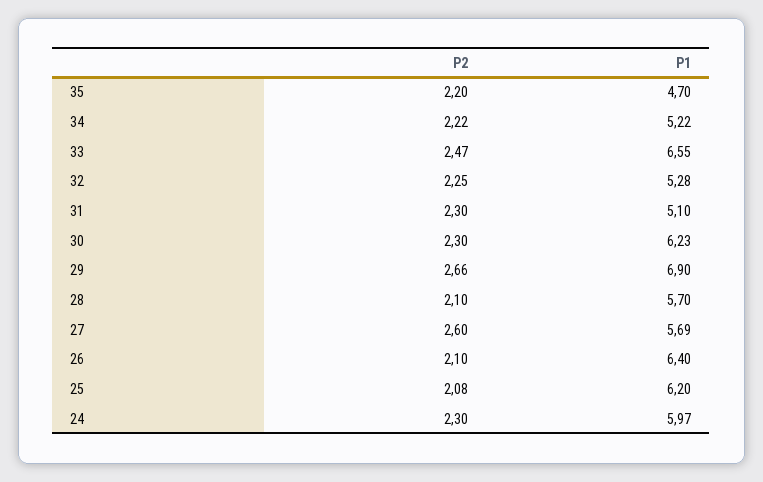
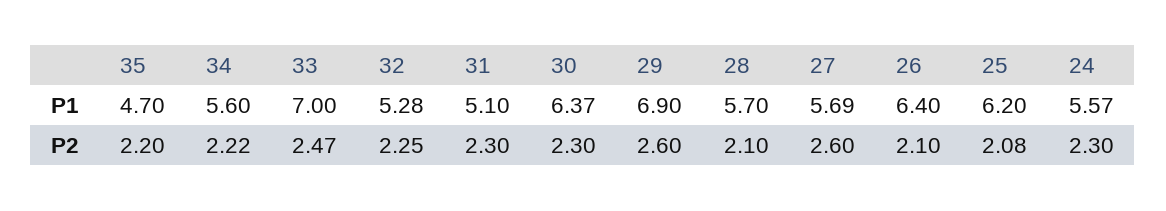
P1, 34: 5.22 -> 5.6
P1, 33: 6.55 -> 7
P1, 30: 6.23 -> 6.37
P2, 29: 2.66 -> 2.6
P1, 24: 5.97 -> 5.57

